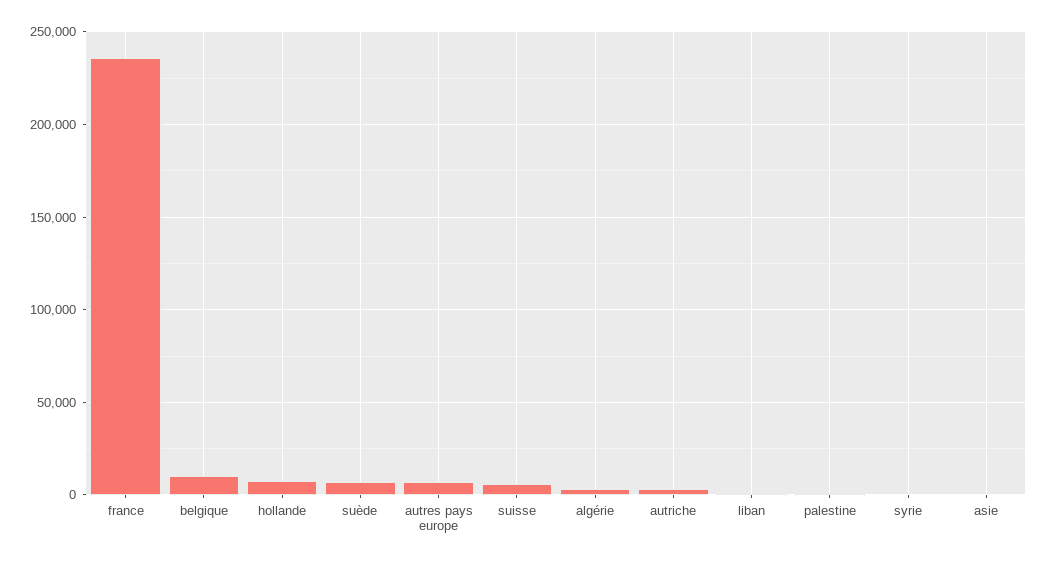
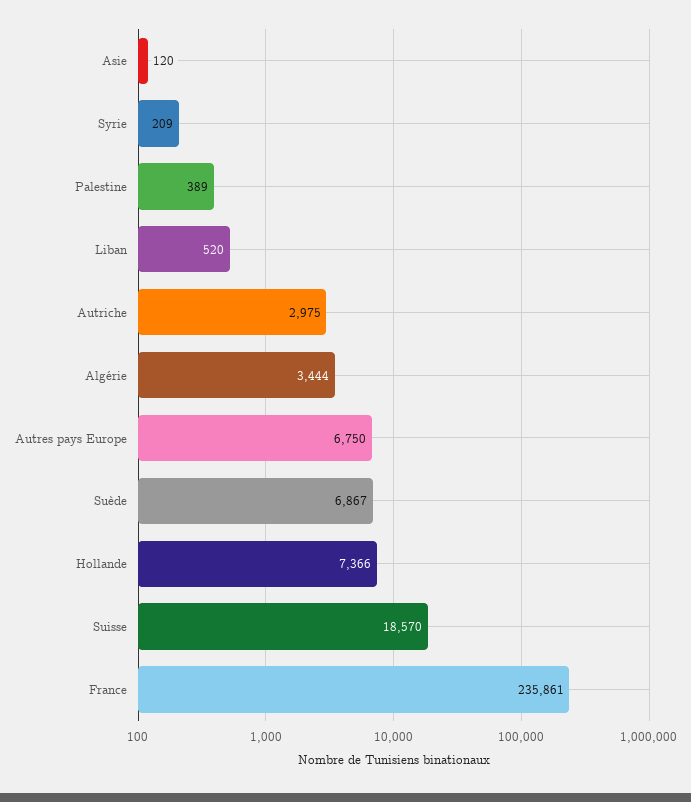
belgique: 10000 -> none
suisse: 5000 -> 18570

